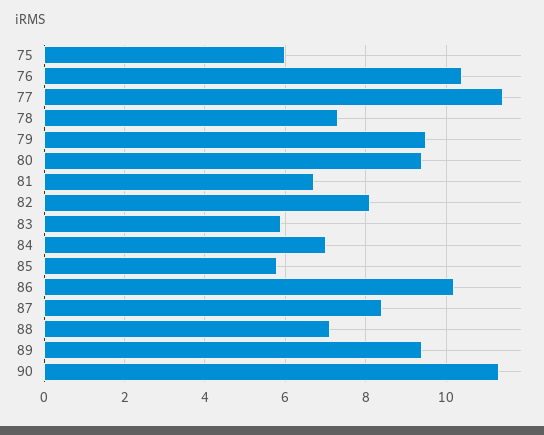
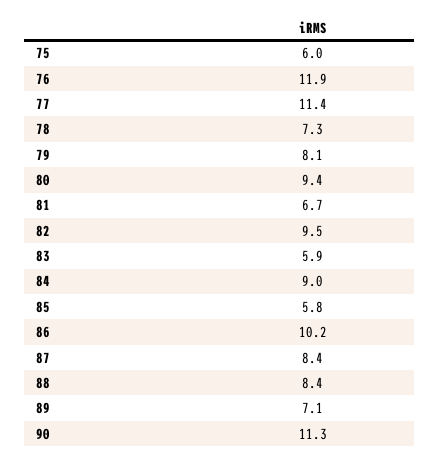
76: 10.5 -> 11.9
79: 9.5 -> 8.1
82: 8 -> 9.5
84: 7 -> 9
88: 7 -> 8.4
89: 9.5 -> 7.1

